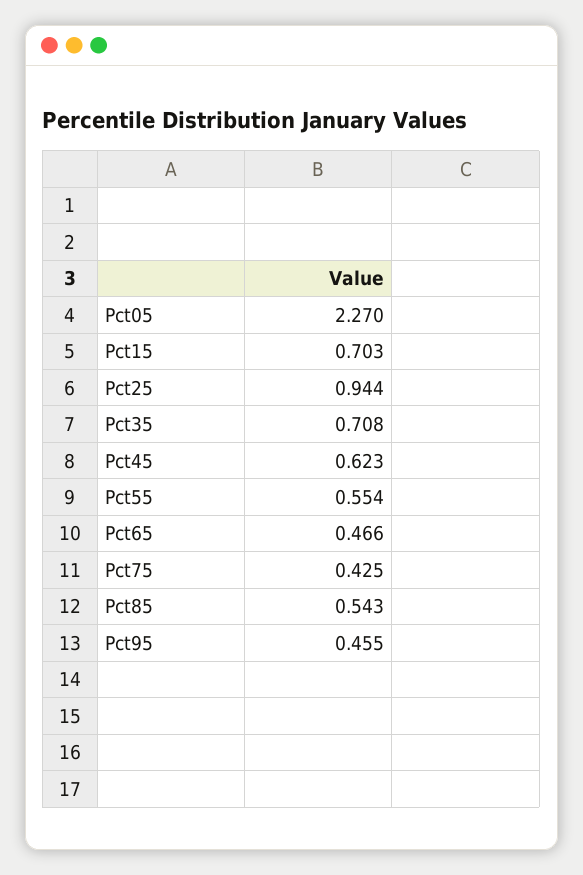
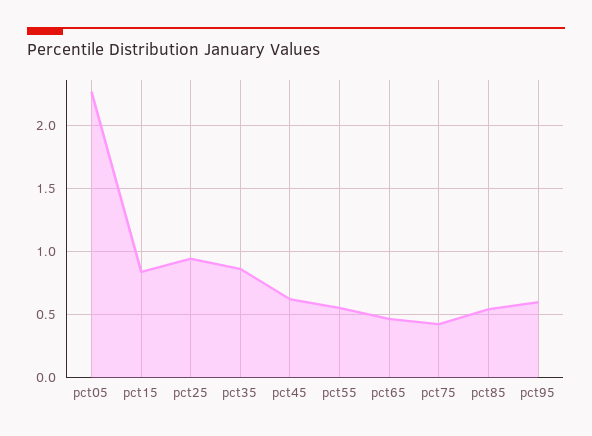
Pct15: 0.703 -> 0.85
Pct35: 0.708 -> 0.85
Pct95: 0.455 -> 0.6

